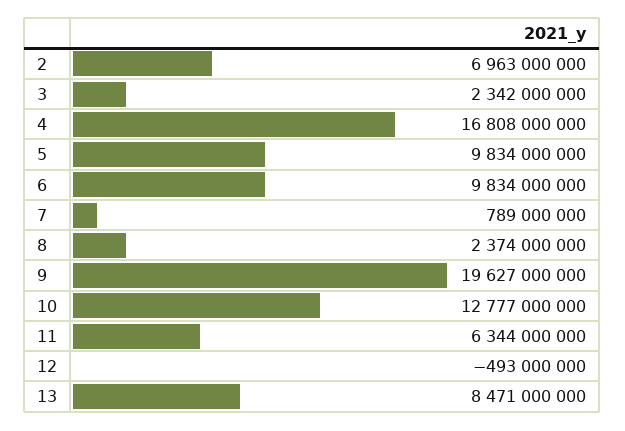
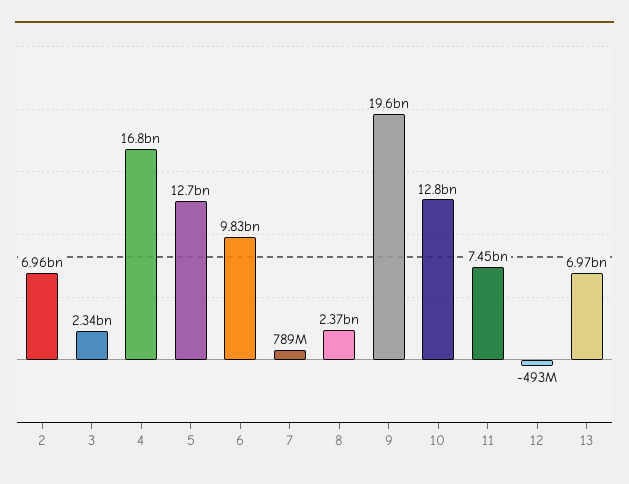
5: 9834000000 -> 12700000000
11: 6344000000 -> 7450000000
13: 8471000000 -> 6970000000

